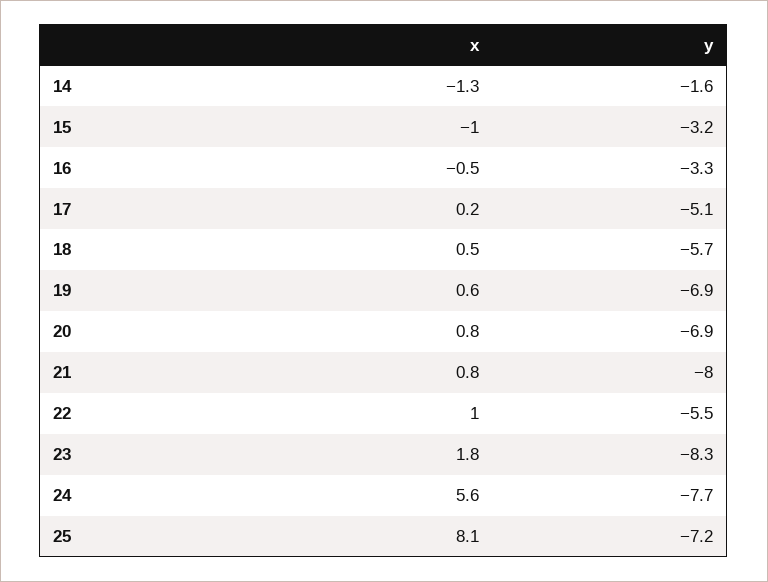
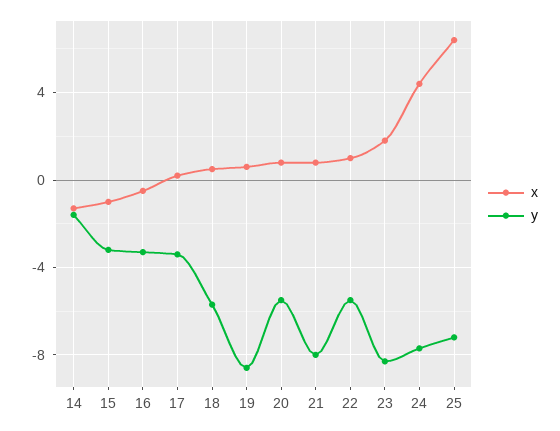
y, 17: -5.1 -> -3.5
y, 19: -6.9 -> -8.5
y, 20: -6.9 -> -5.5
x, 24: 5.6 -> 4.5
x, 25: 8.1 -> 6.5

